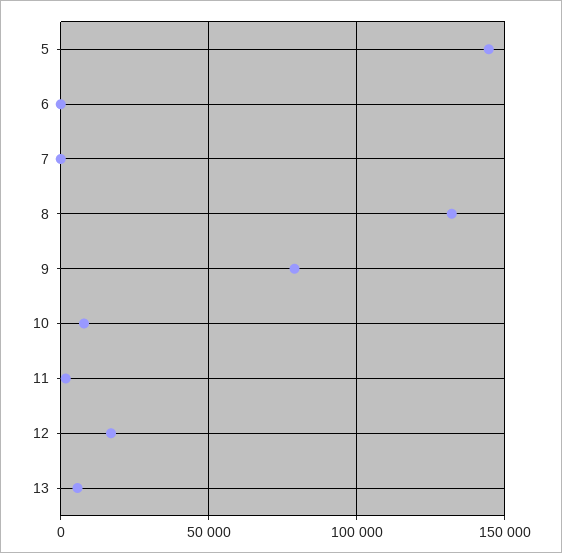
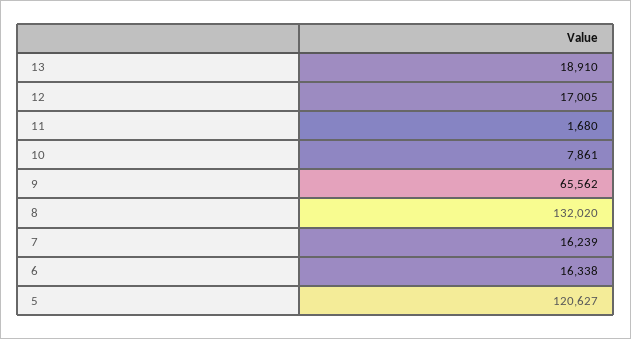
5: 145000 -> 120627
6: 0 -> 16338
7: 0 -> 16239
9: 80000 -> 65562
13: 5000 -> 18910

